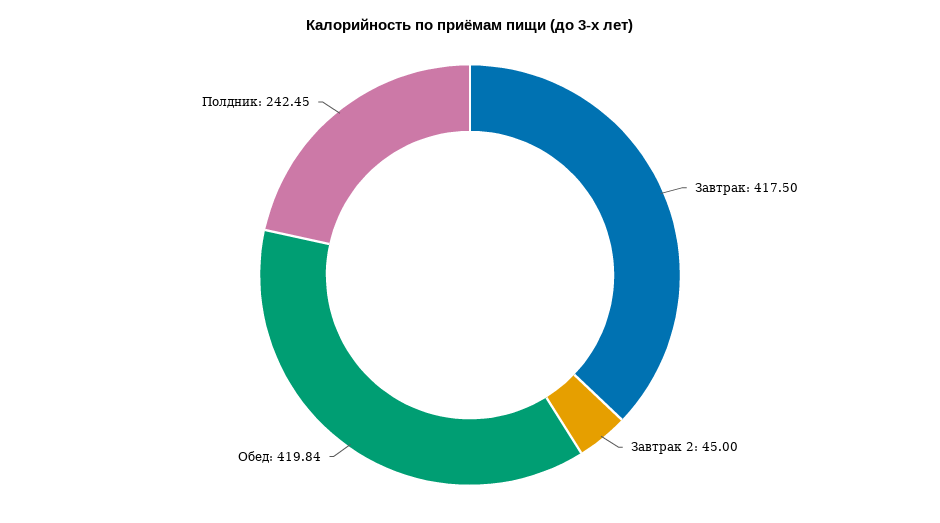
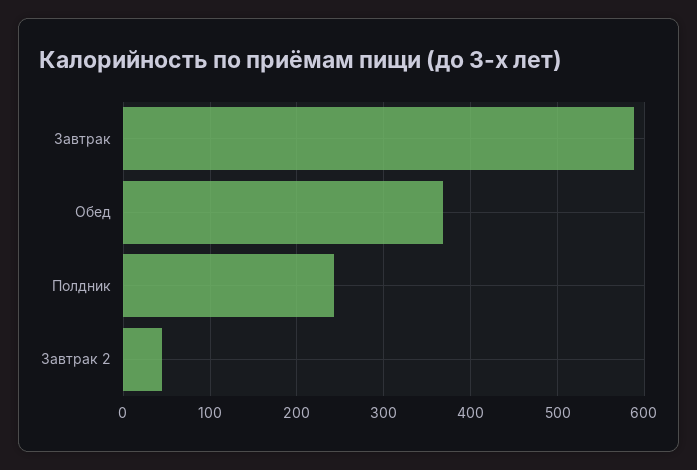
Завтрак: 417.5 -> 590
Обед: 419.84 -> 370

